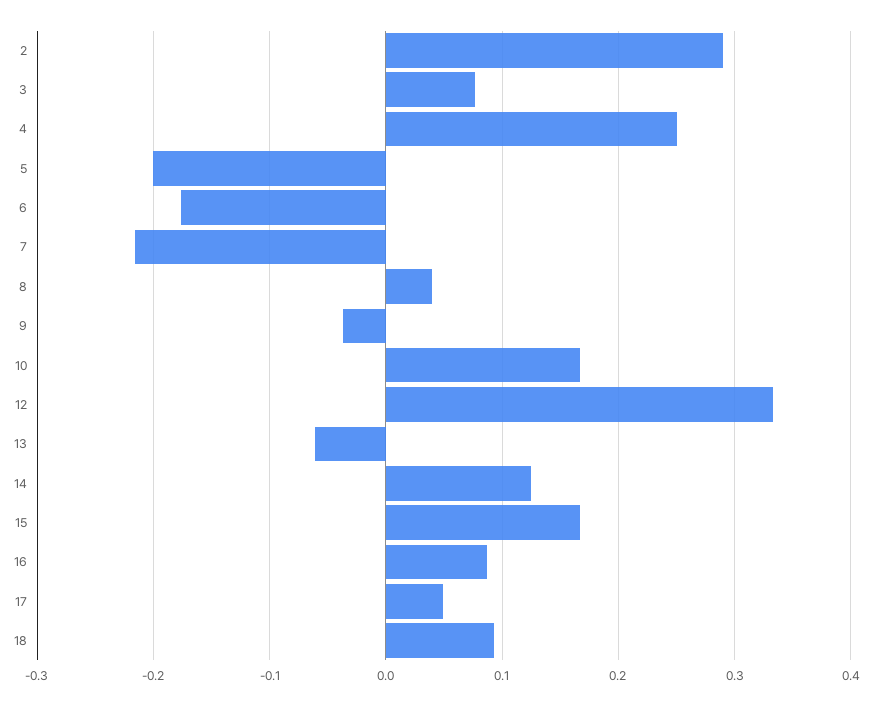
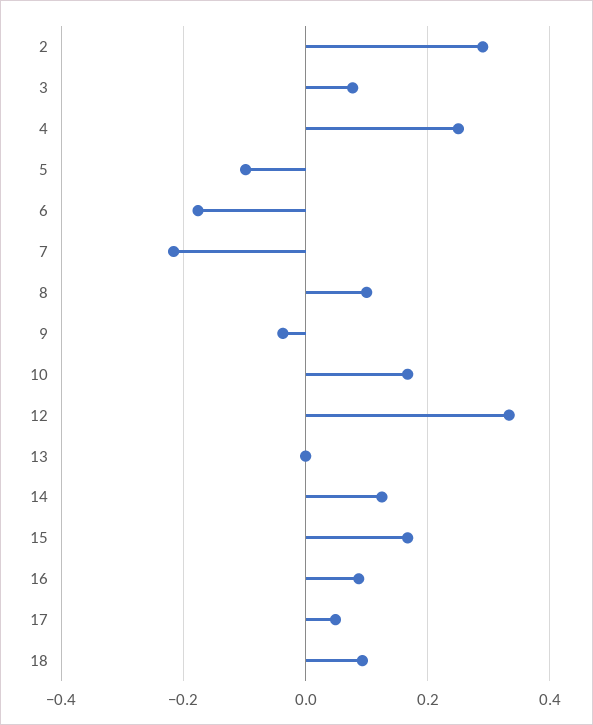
5: -0.2 -> -0.1
8: 0.04 -> 0.1
13: -0.06 -> 0

